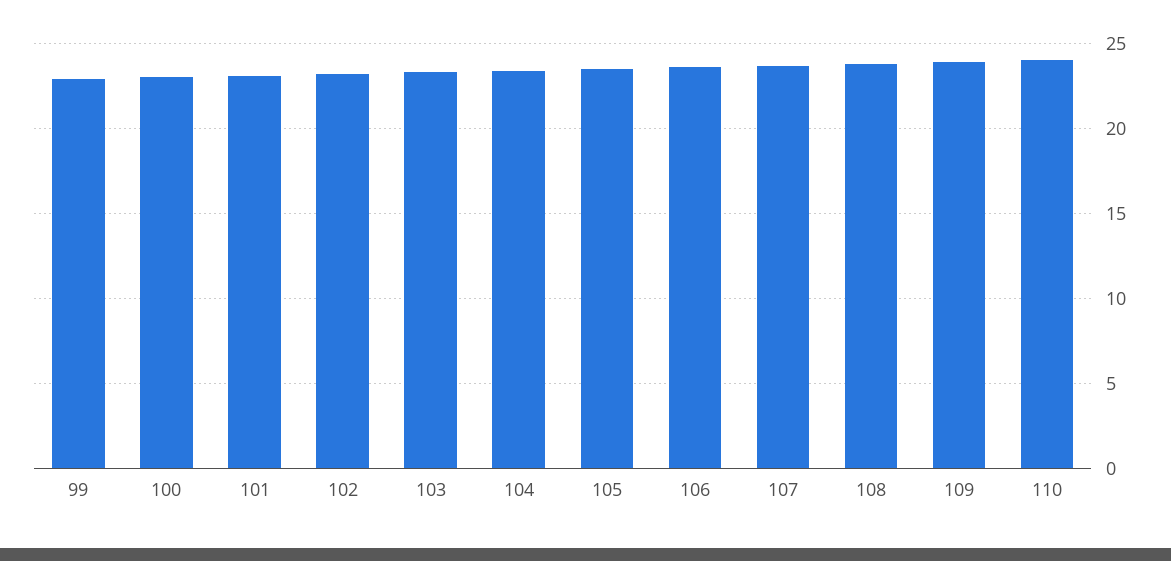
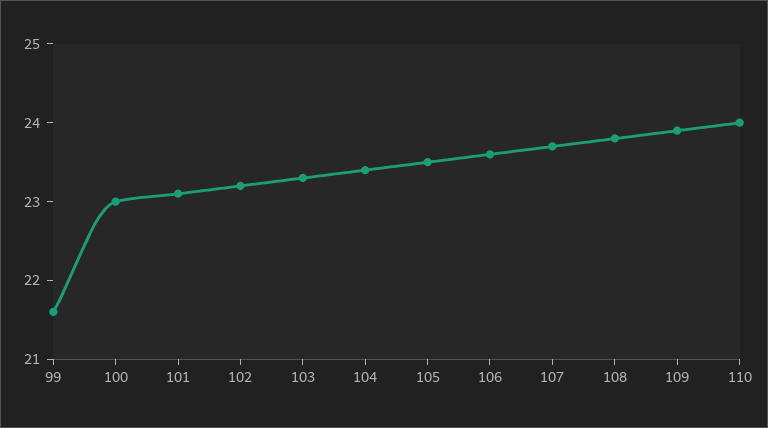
99: 23 -> 21.5

